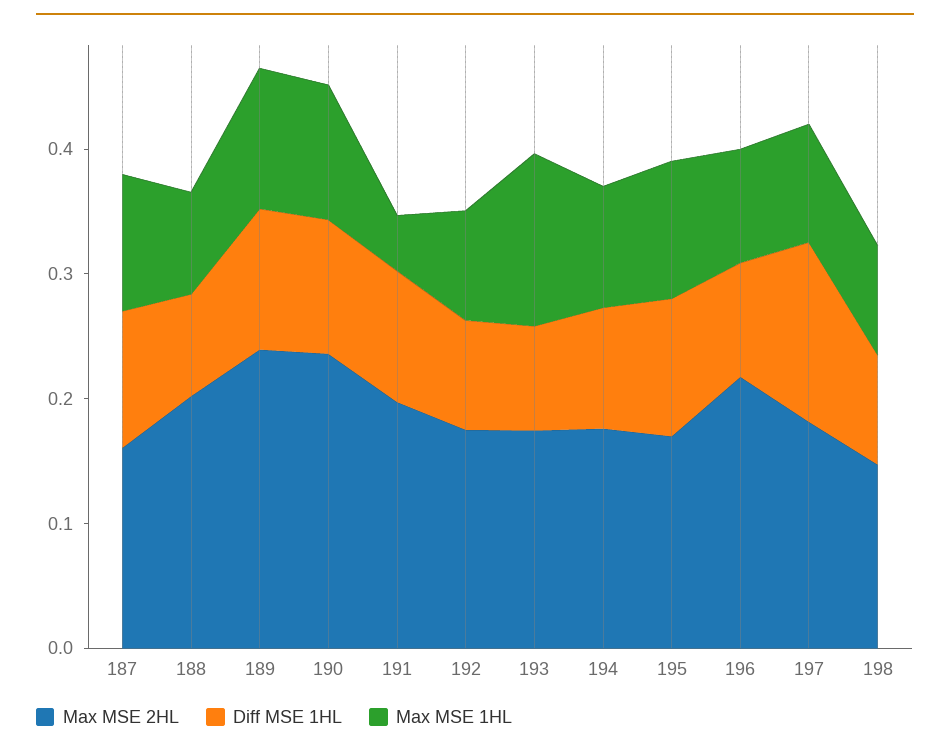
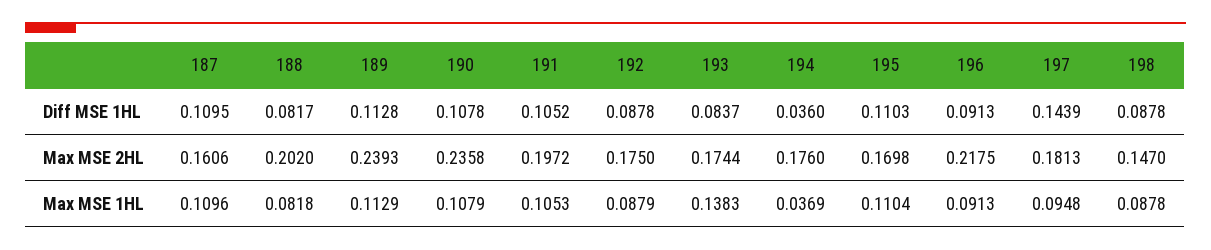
Max MSE 1HL, 191: 0.04 -> 0.1053
Diff MSE 1HL, 194: 0.1 -> 0.036
Max MSE 1HL, 194: 0.1 -> 0.0369

